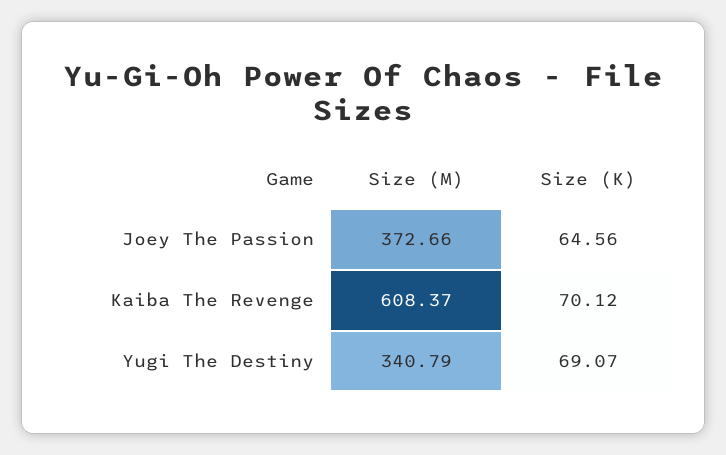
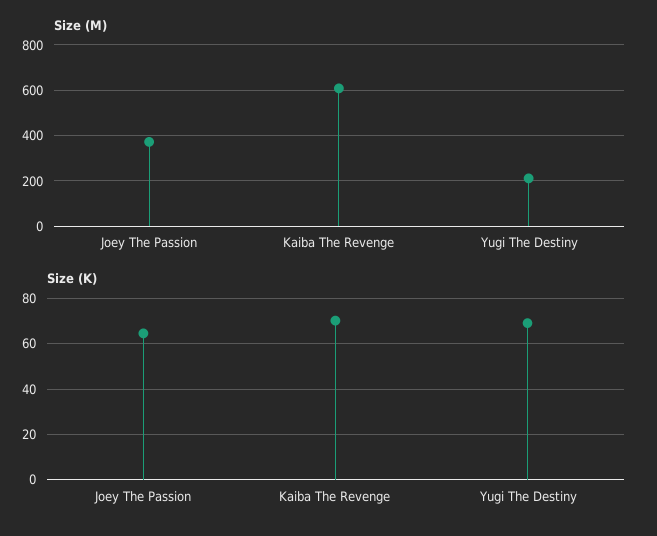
Size (M), Yugi The Destiny: 340.79 -> 200

